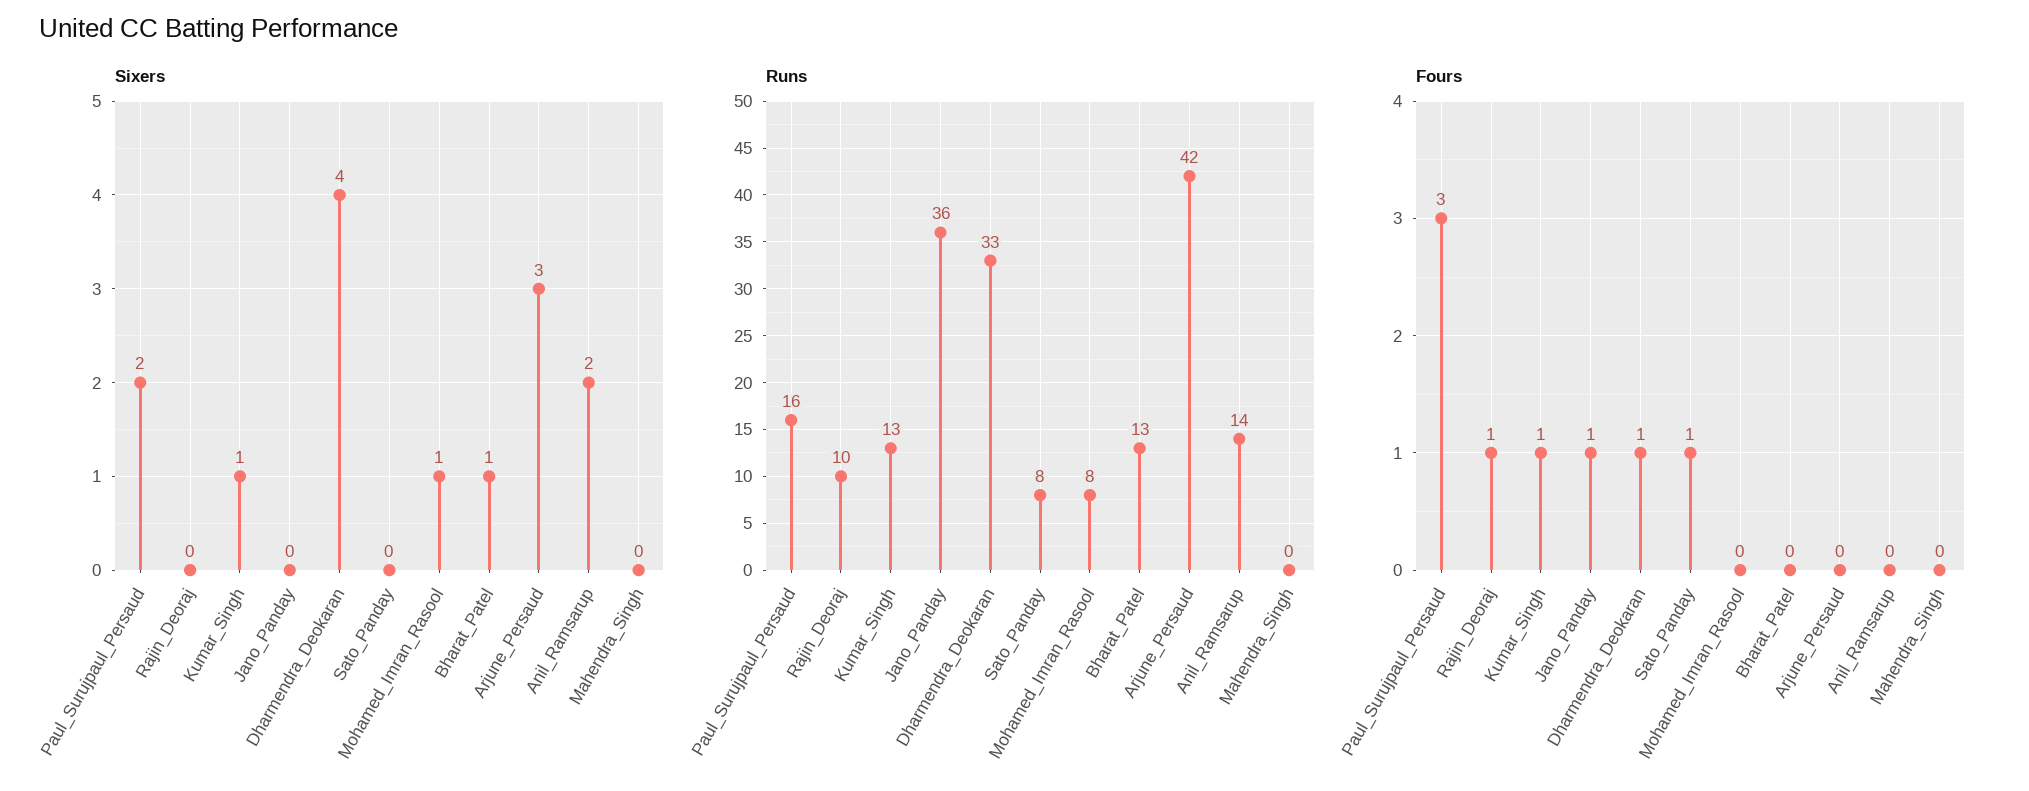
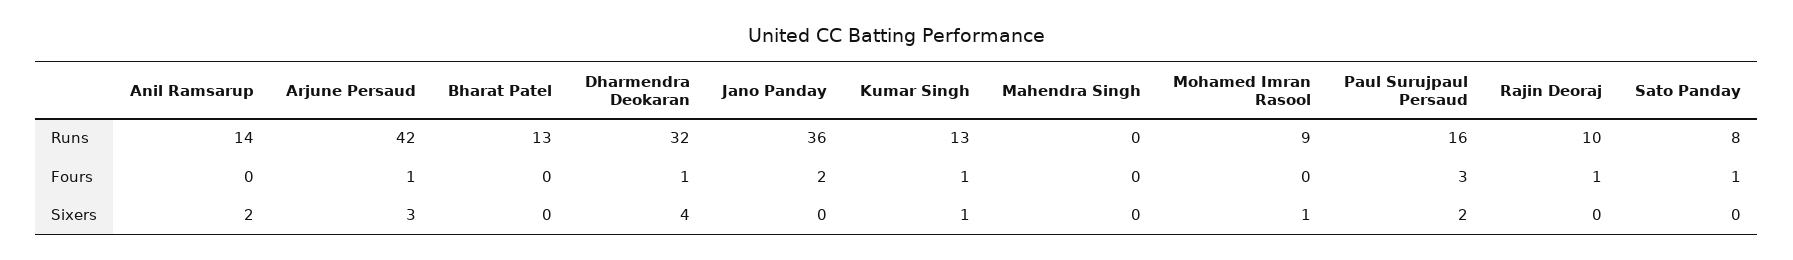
Sixers, Bharat_Patel: 1 -> 0
Runs, Dharmendra_Deokaran: 33 -> 32
Runs, Mohamed_Imran_Rasool: 8 -> 9
Fours, Jano_Panday: 1 -> 2
Fours, Arjune_Persaud: 0 -> 1

